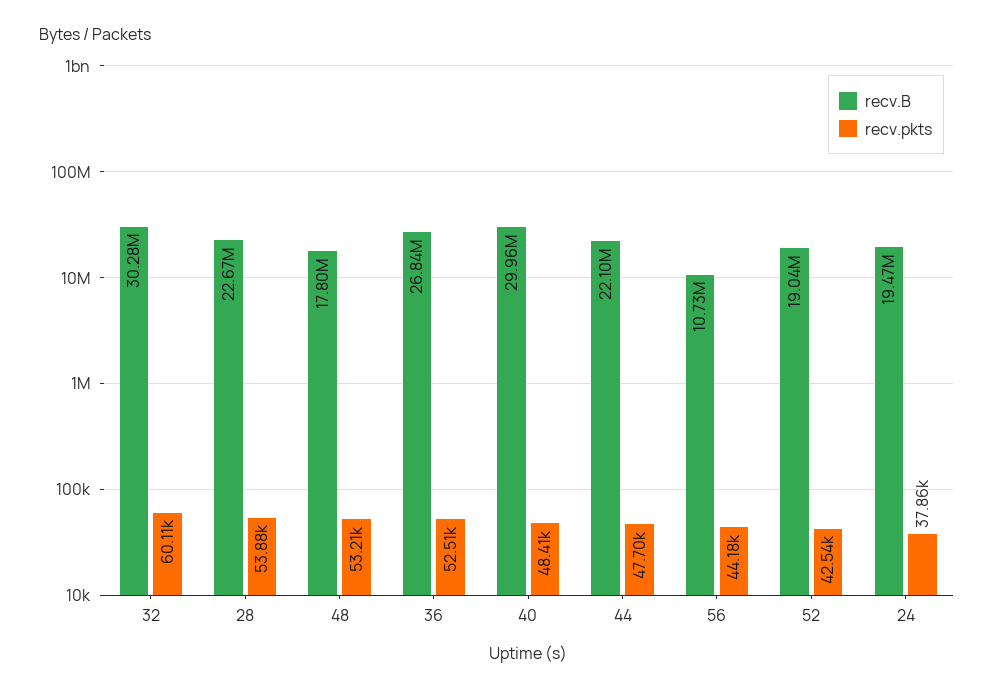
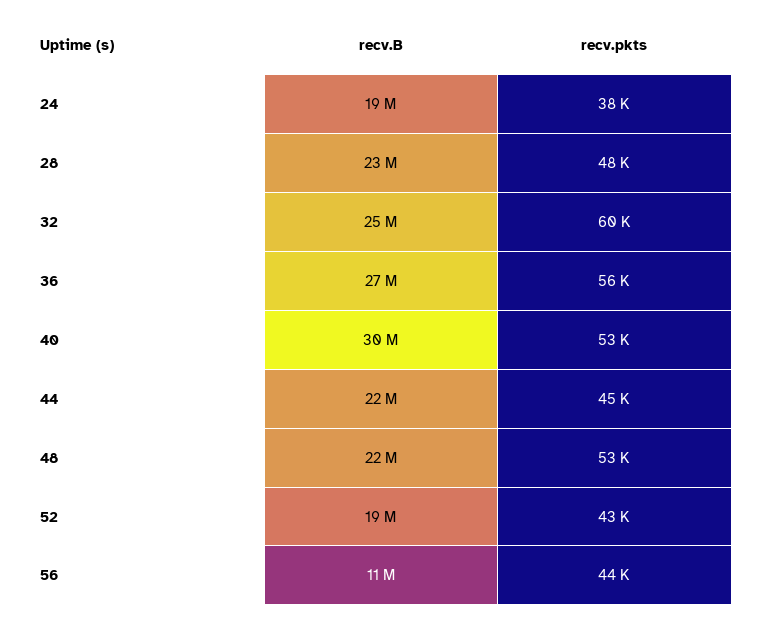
recv.B, 32: 30280000 -> 25000000
recv.pkts, 28: 53880 -> 48000
recv.B, 48: 17800000 -> 22000000
recv.pkts, 36: 52510 -> 56000
recv.pkts, 40: 48410 -> 53000
recv.pkts, 44: 47700 -> 45000

